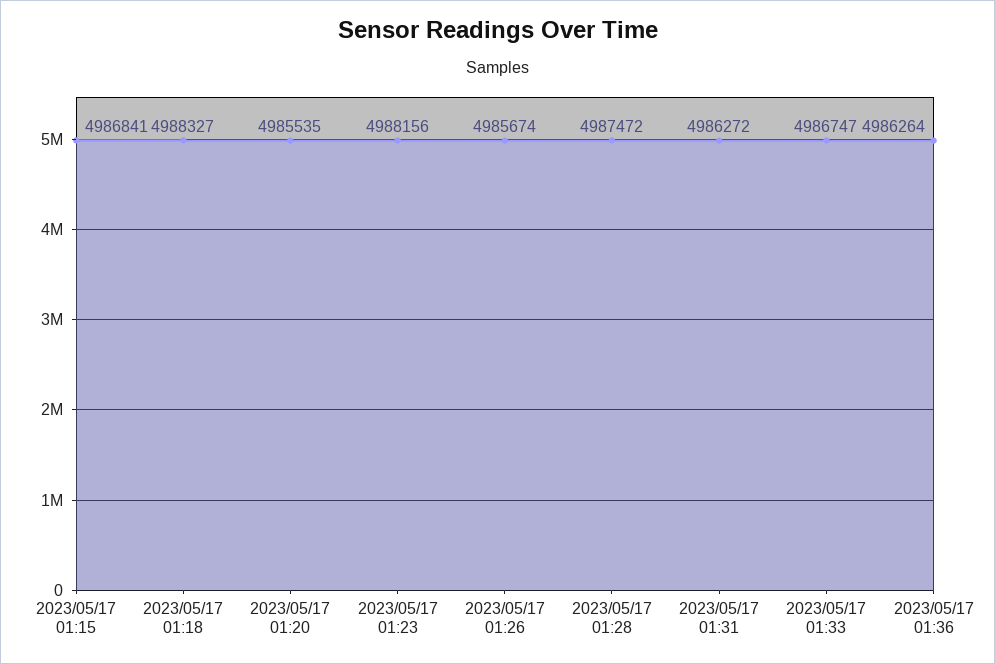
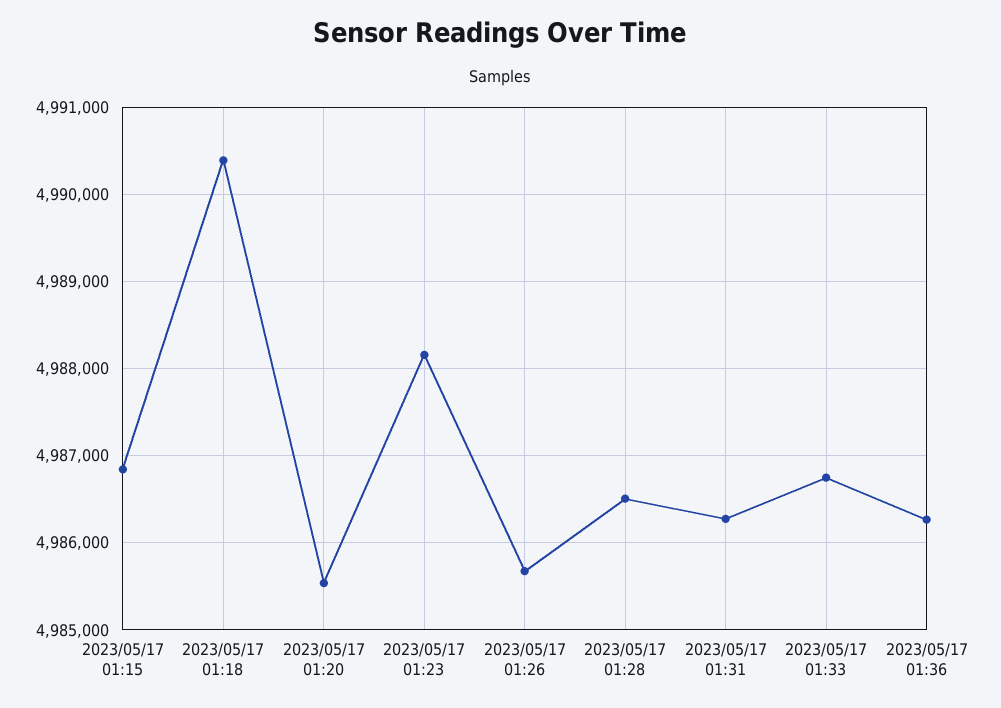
2023/05/17 01:18: 4988327 -> 4990400
2023/05/17 01:28: 4987472 -> 4986500

